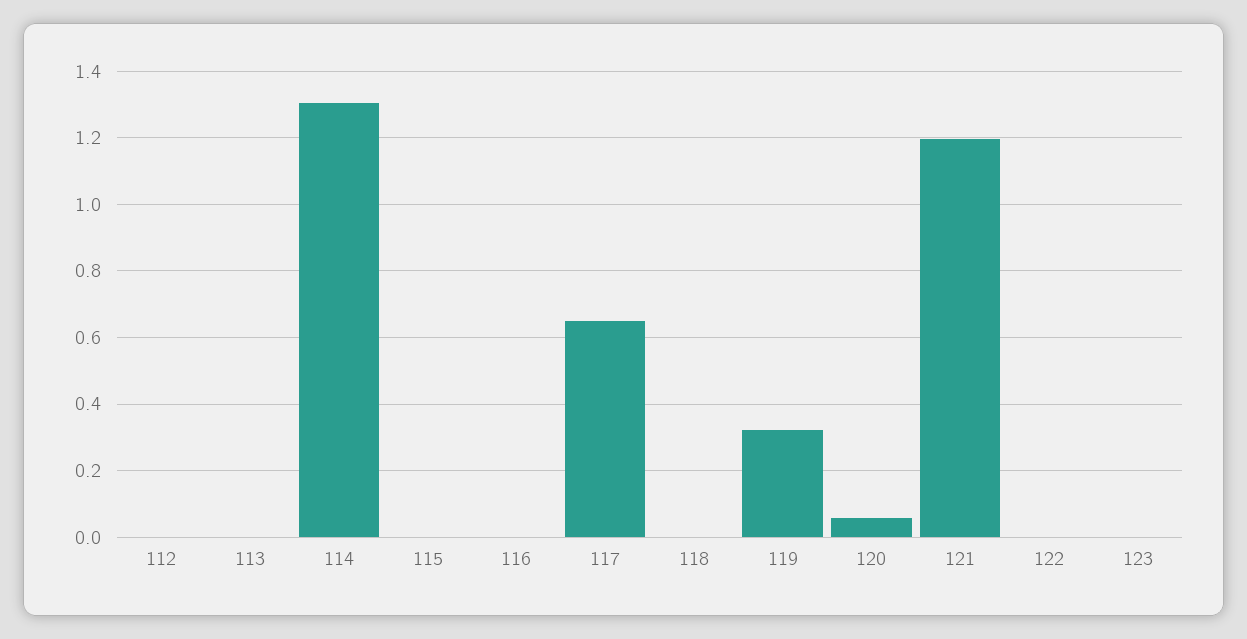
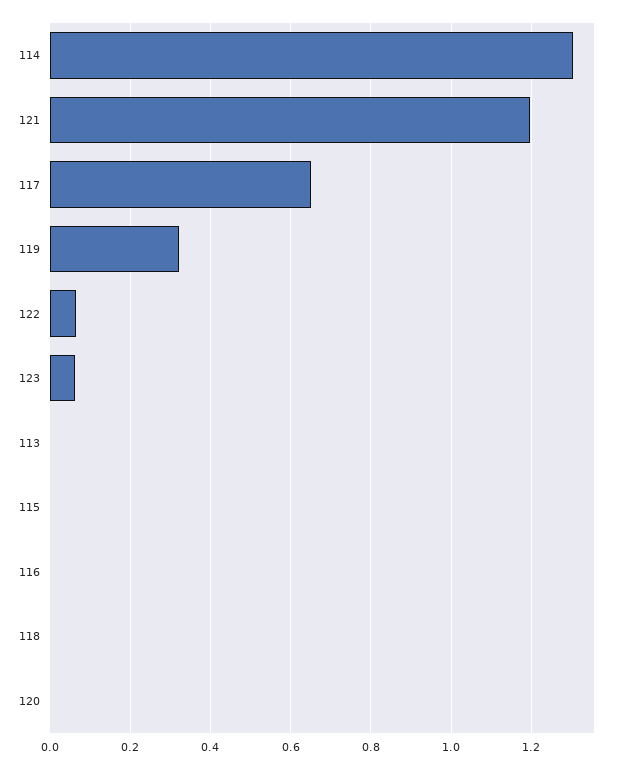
112: 0 -> none
120: 0.06 -> 0
122: 0 -> 0.06
123: 0 -> 0.06

